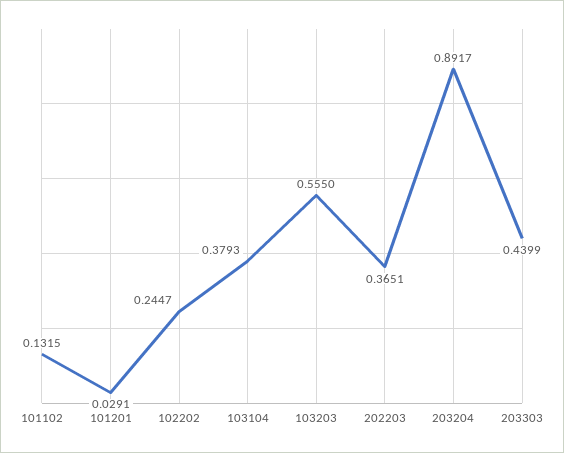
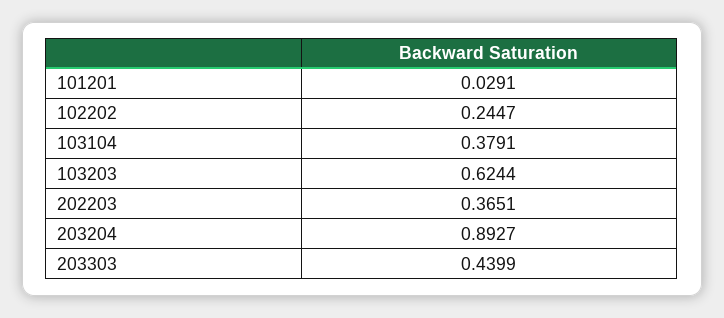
101102: 0.1315 -> none
103104: 0.3793 -> 0.3791
103203: 0.555 -> 0.6244
203204: 0.8917 -> 0.8927

